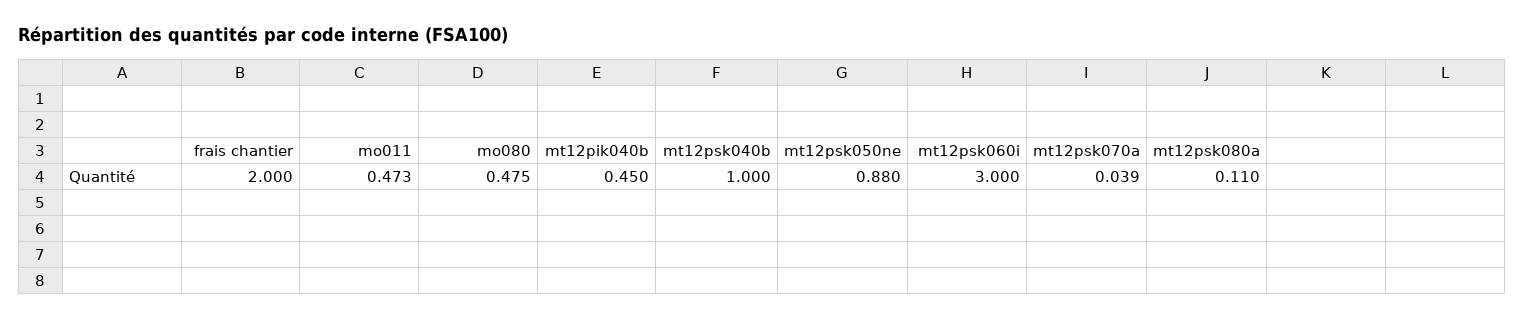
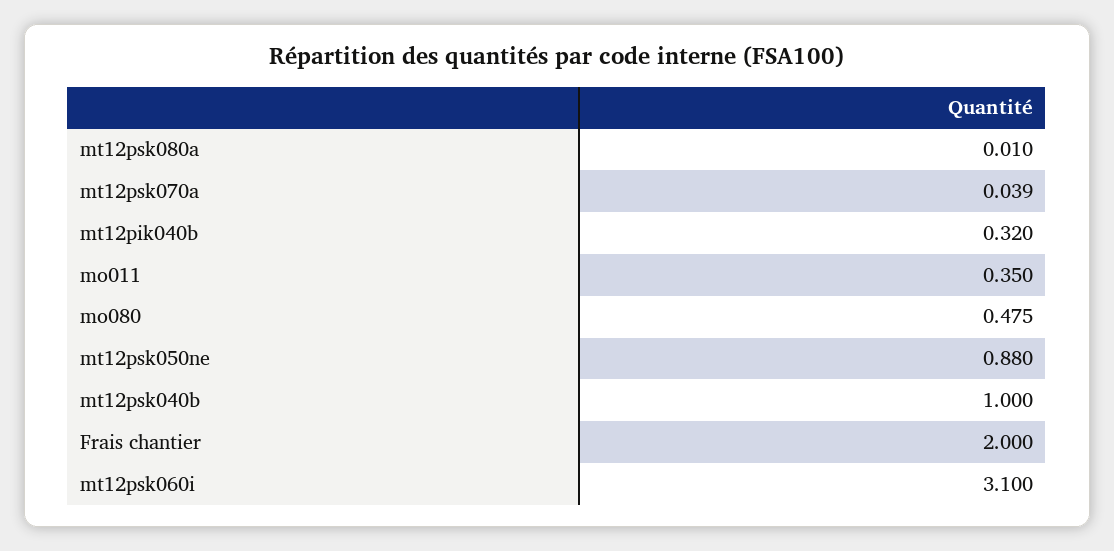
mo011: 0.473 -> 0.35
mt12pik040b: 0.45 -> 0.32
mt12psk060i: 3 -> 3.1
mt12psk080a: 0.11 -> 0.01

